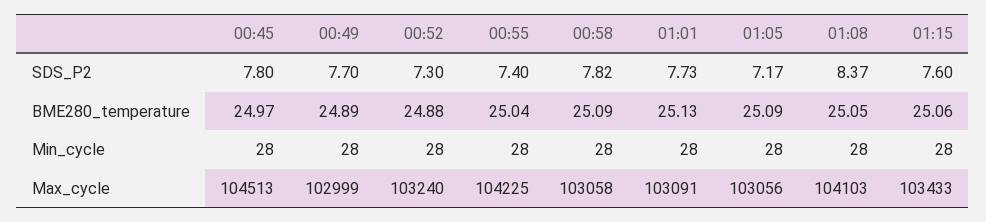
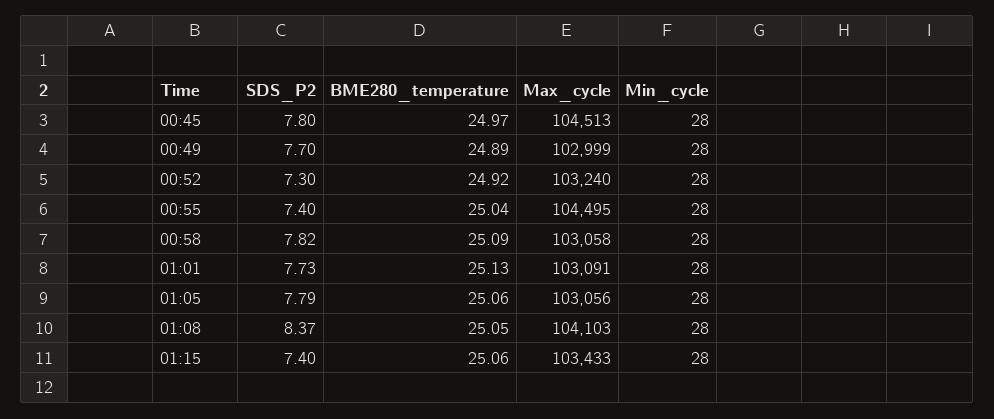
01:05, SDS_P2: 7.17 -> 7.79
01:15, SDS_P2: 7.6 -> 7.4
00:52, BME280_temperature: 24.88 -> 24.92
01:05, BME280_temperature: 25.09 -> 25.06
00:55, Max_cycle: 104225 -> 104495

